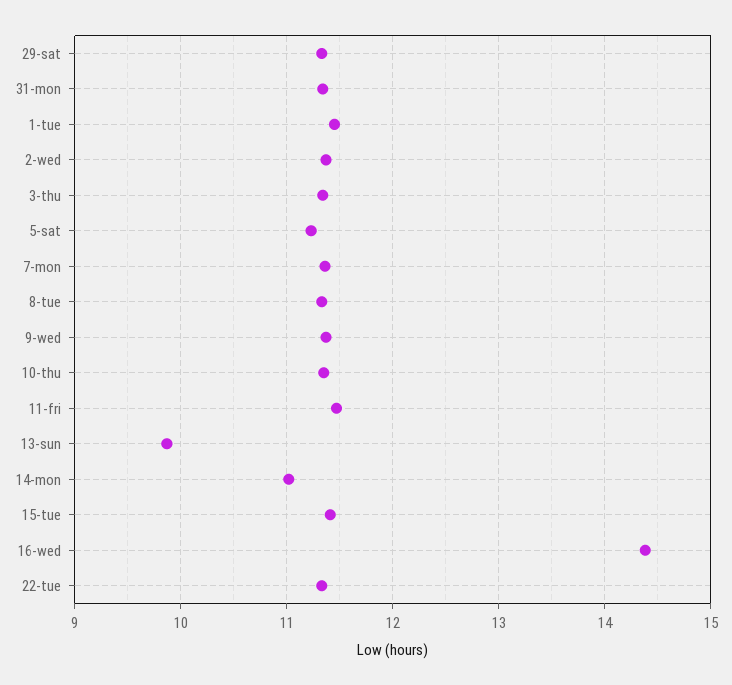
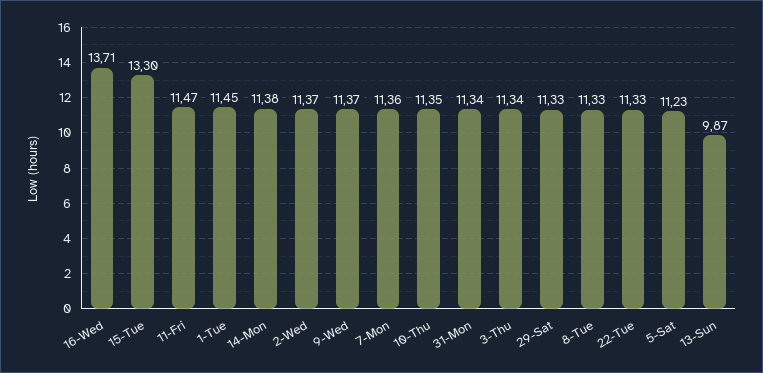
14-mon: 11 -> 11.38
15-tue: 11.4 -> 13.3
16-wed: 14.4 -> 13.71

